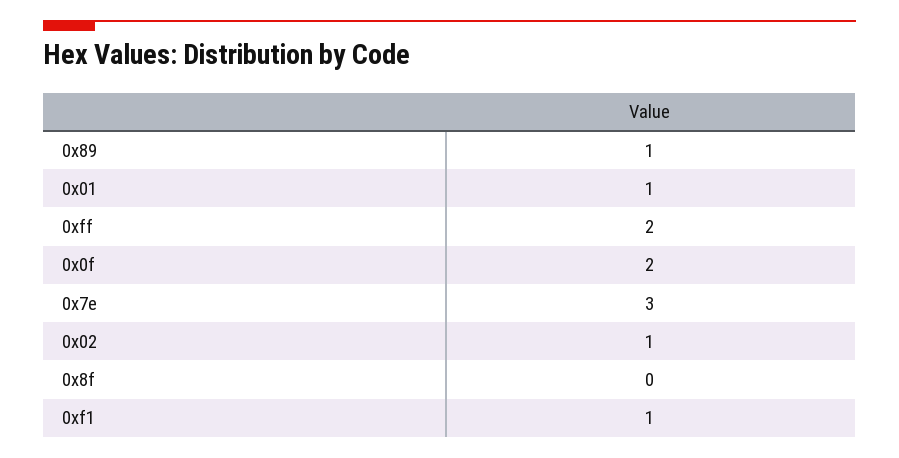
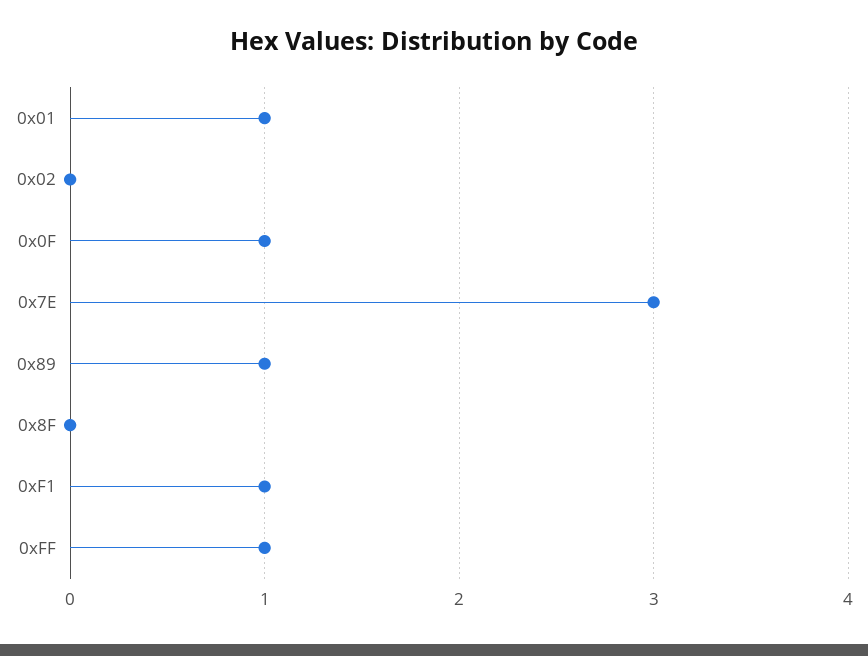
0xff: 2 -> 1
0x0f: 2 -> 1
0x02: 1 -> 0

